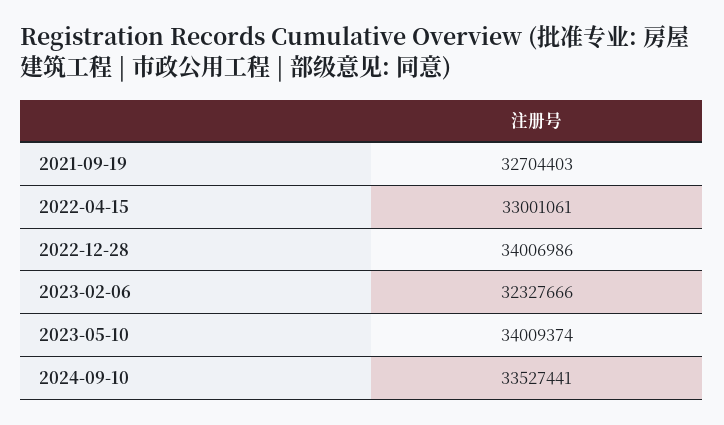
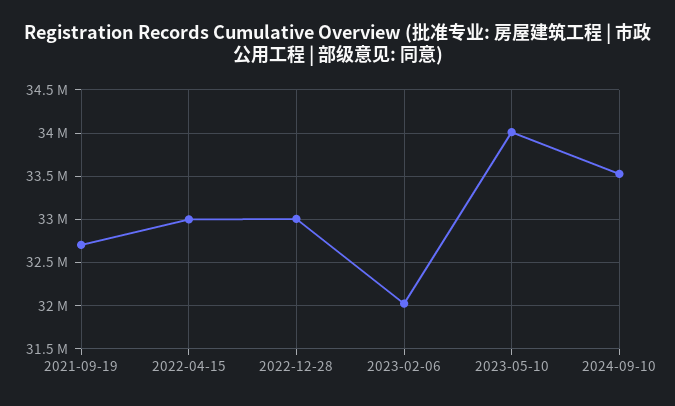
2022-12-28: 34006986 -> 33000000
2023-02-06: 32327666 -> 32000000

